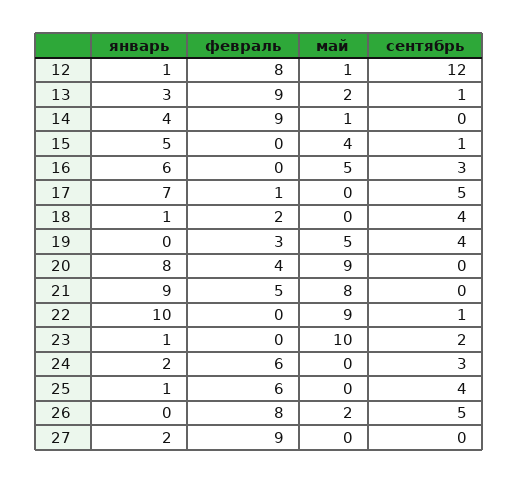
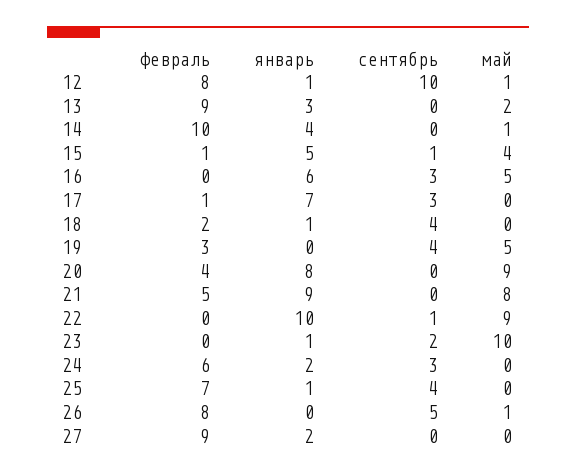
сентябрь, 12: 12 -> 10
сентябрь, 13: 1 -> 0
февраль, 14: 9 -> 10
февраль, 15: 0 -> 1
сентябрь, 17: 5 -> 3
февраль, 25: 6 -> 7
май, 26: 2 -> 1

